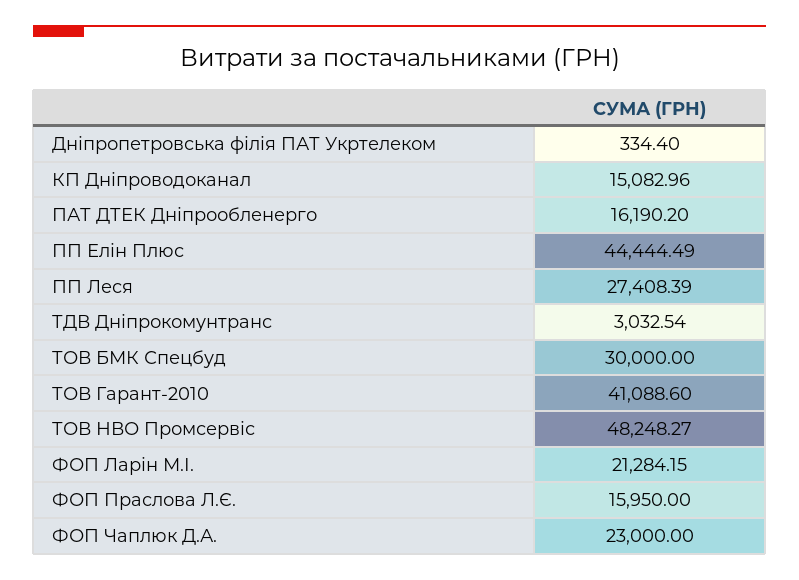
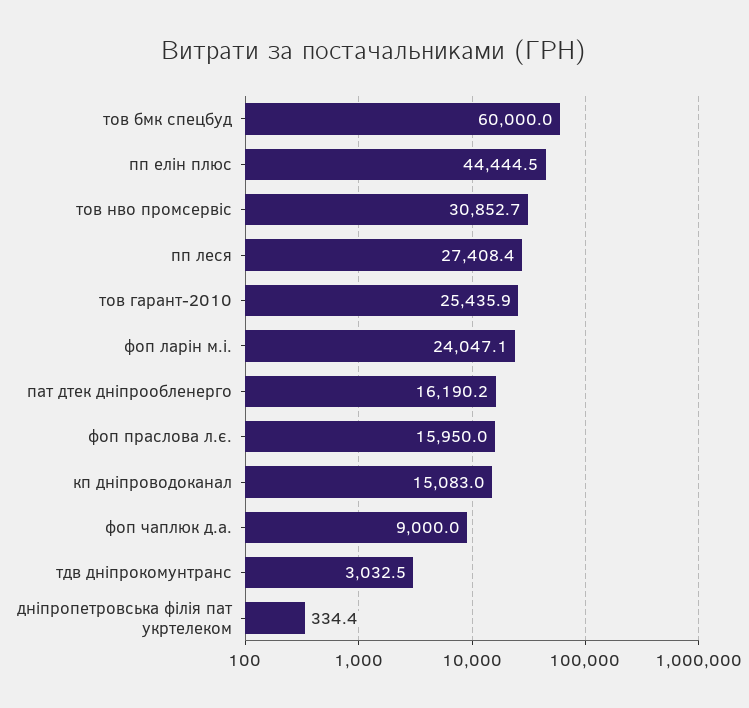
ТОВ БМК Спецбуд: 30000 -> 60000
ТОВ Гарант-2010: 41088.6 -> 25435.9
ТОВ НВО Промсервіс: 48248.27 -> 30852.7
ФОП Ларін М.І.: 21284.15 -> 24047.1
ФОП Чаплюк Д.А.: 23000 -> 9000

